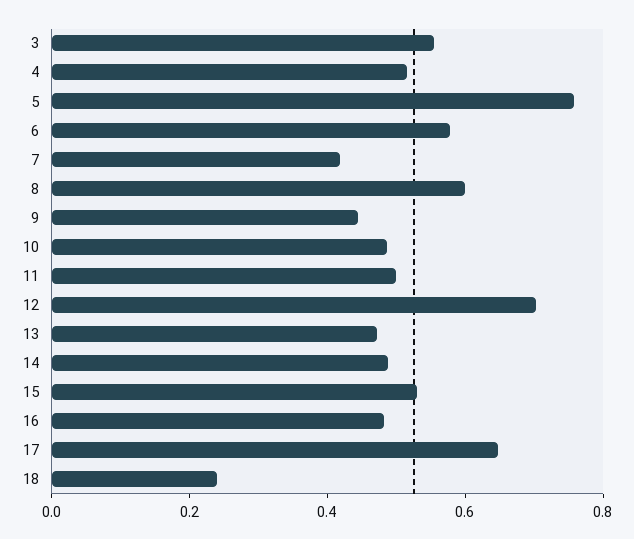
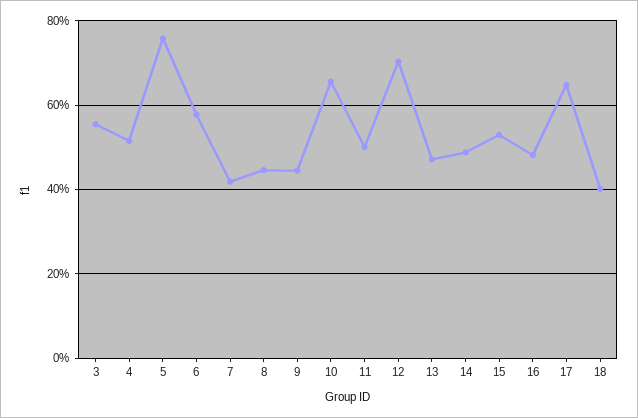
8: 0.6 -> 0.44
10: 0.5 -> 0.66
18: 0.25 -> 0.4

